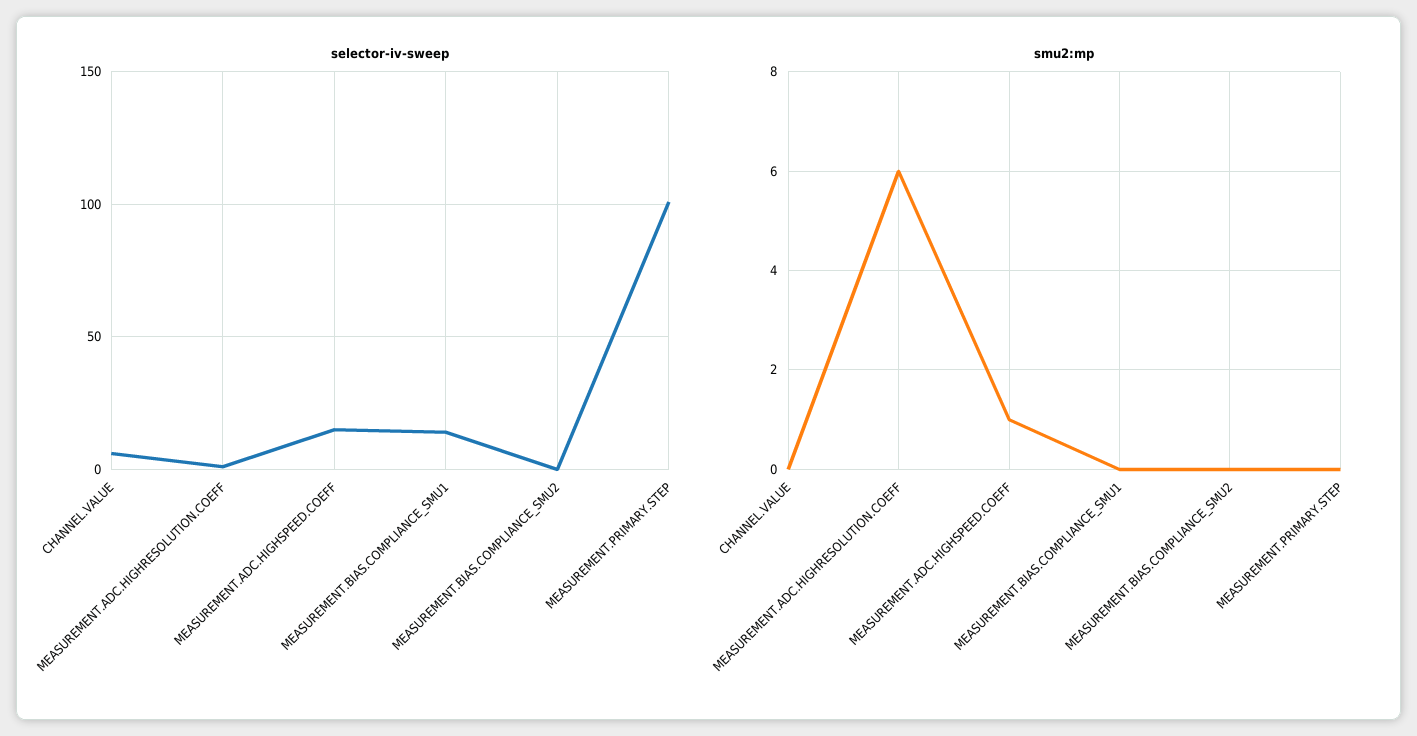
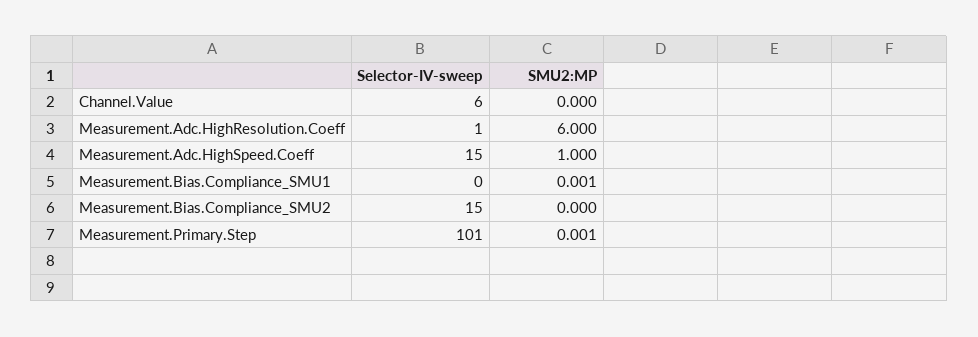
selector-iv-sweep, MEASUREMENT.BIAS.COMPLIANCE_SMU1: 15 -> 0
selector-iv-sweep, MEASUREMENT.BIAS.COMPLIANCE_SMU2: 0 -> 15

